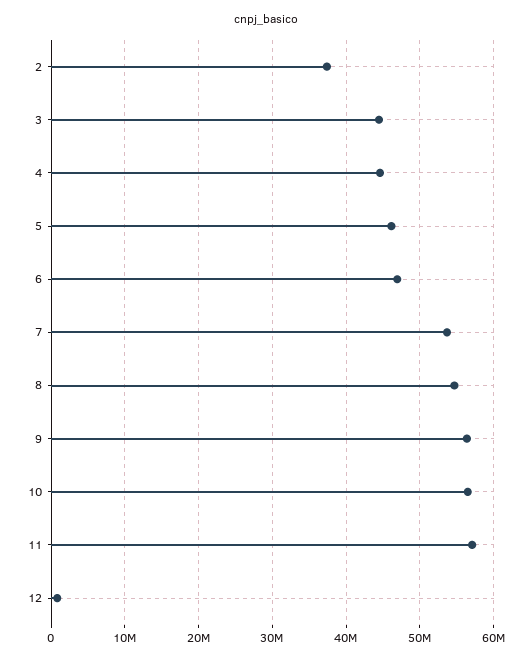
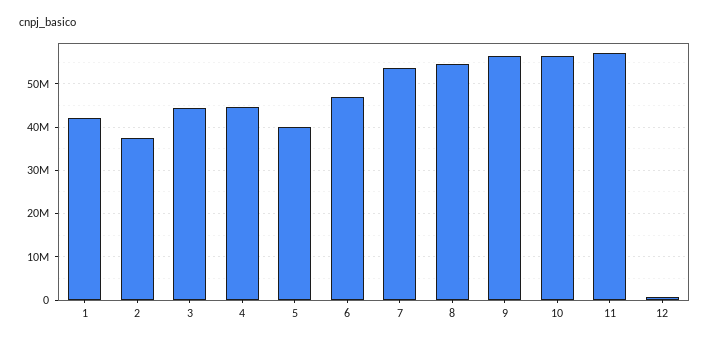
5: 46000000 -> 40000000
1: none -> 42000000

